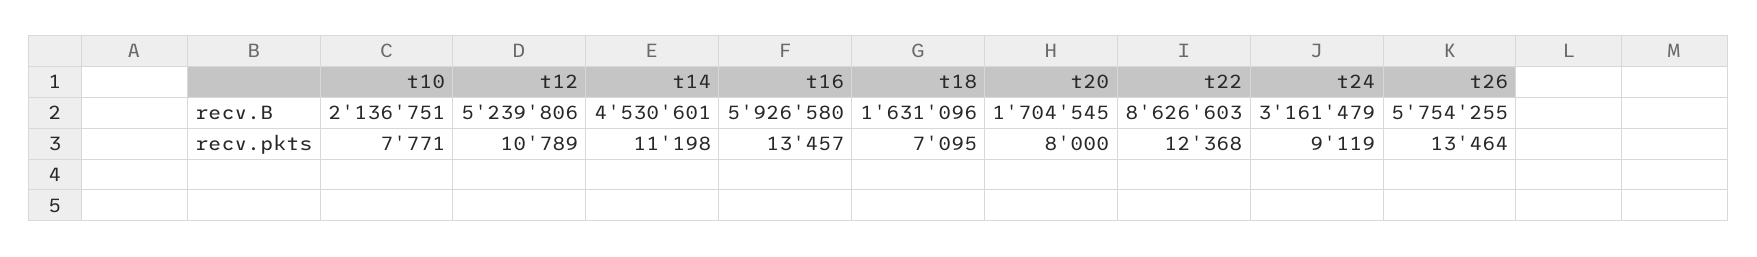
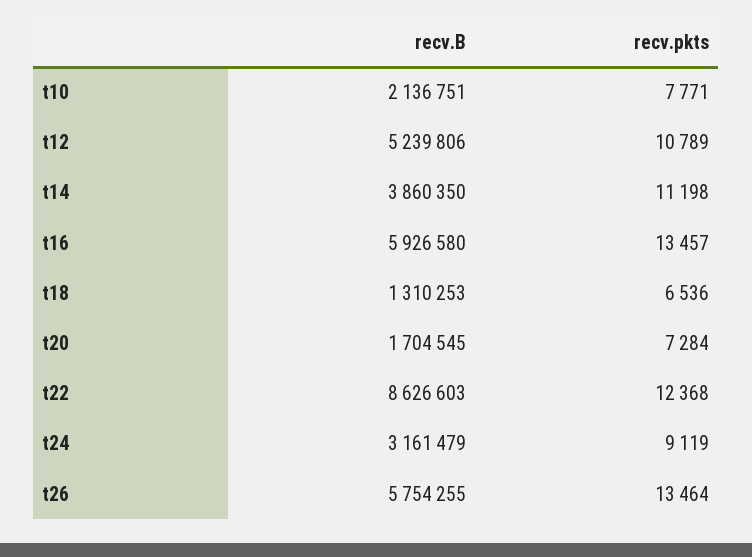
t14, recv.B: 4530601 -> 3860350
t18, recv.B: 1631096 -> 1310253
t18, recv.pkts: 7095 -> 6536
t20, recv.pkts: 8000 -> 7284

